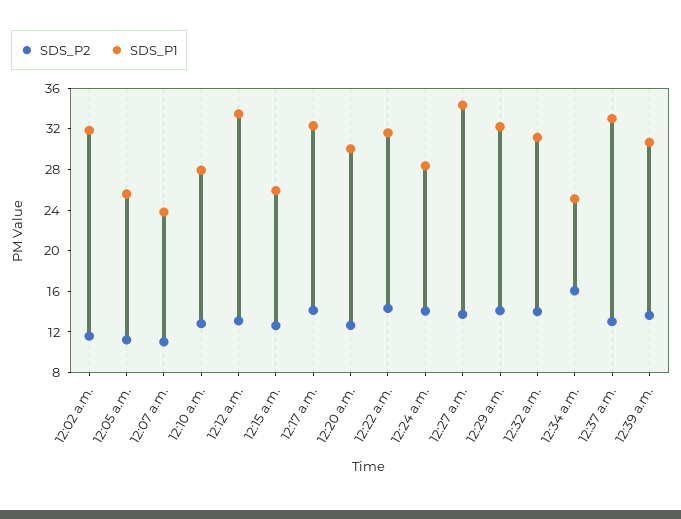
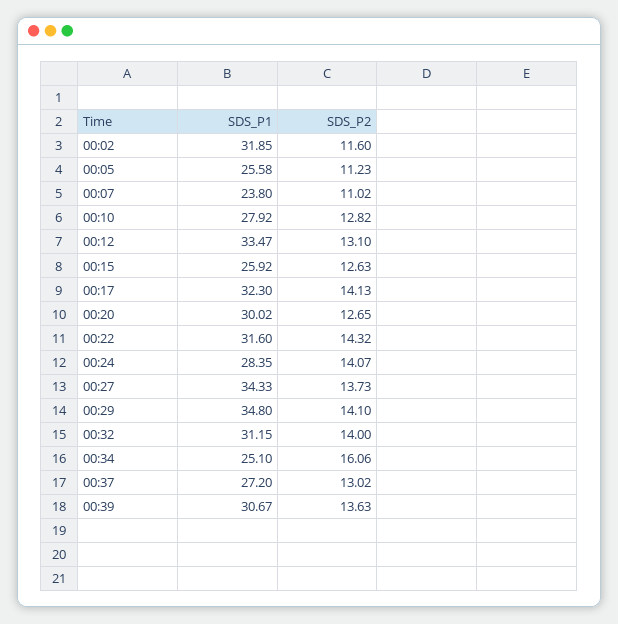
SDS_P1, 12:29 a.m.: 32 -> 34.8
SDS_P1, 12:37 a.m.: 33 -> 27.2

